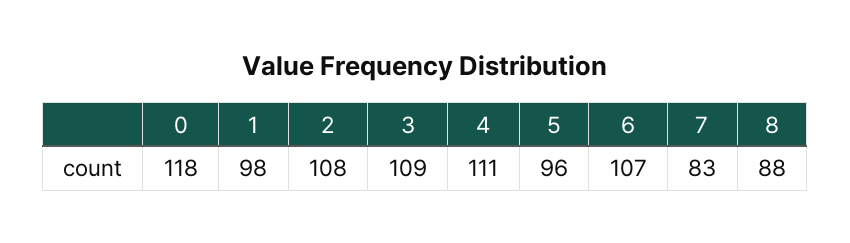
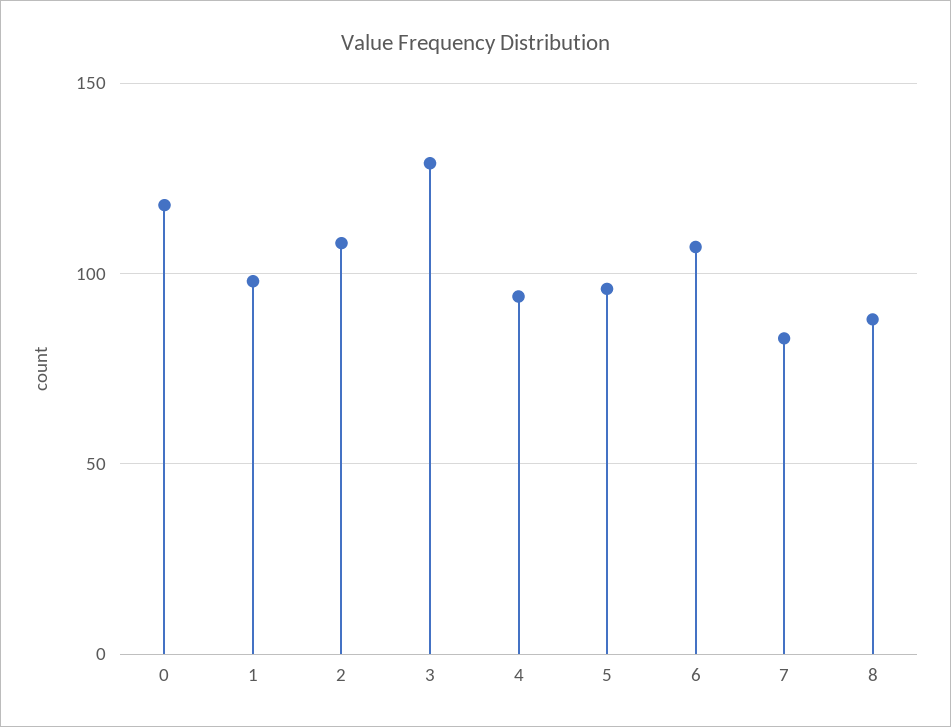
3: 109 -> 130
4: 111 -> 95

